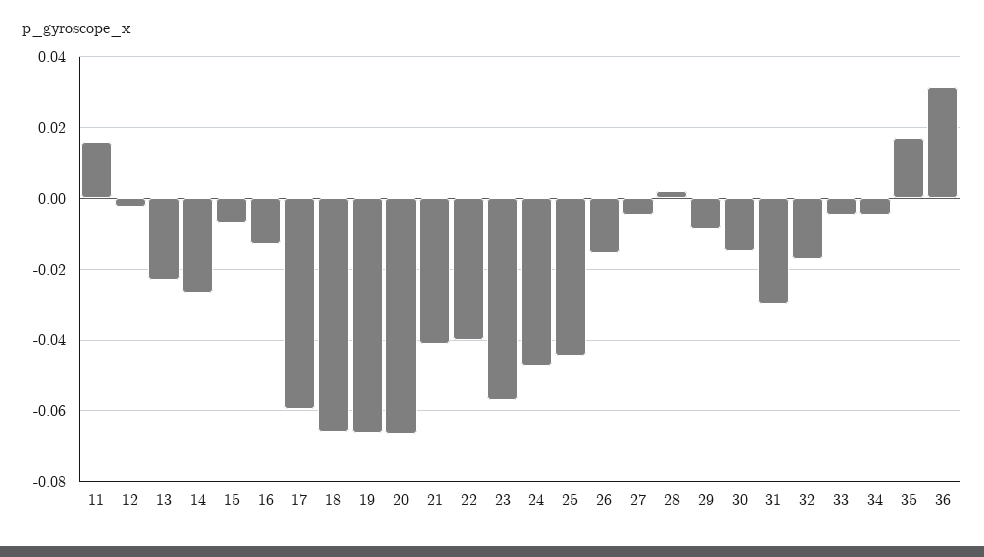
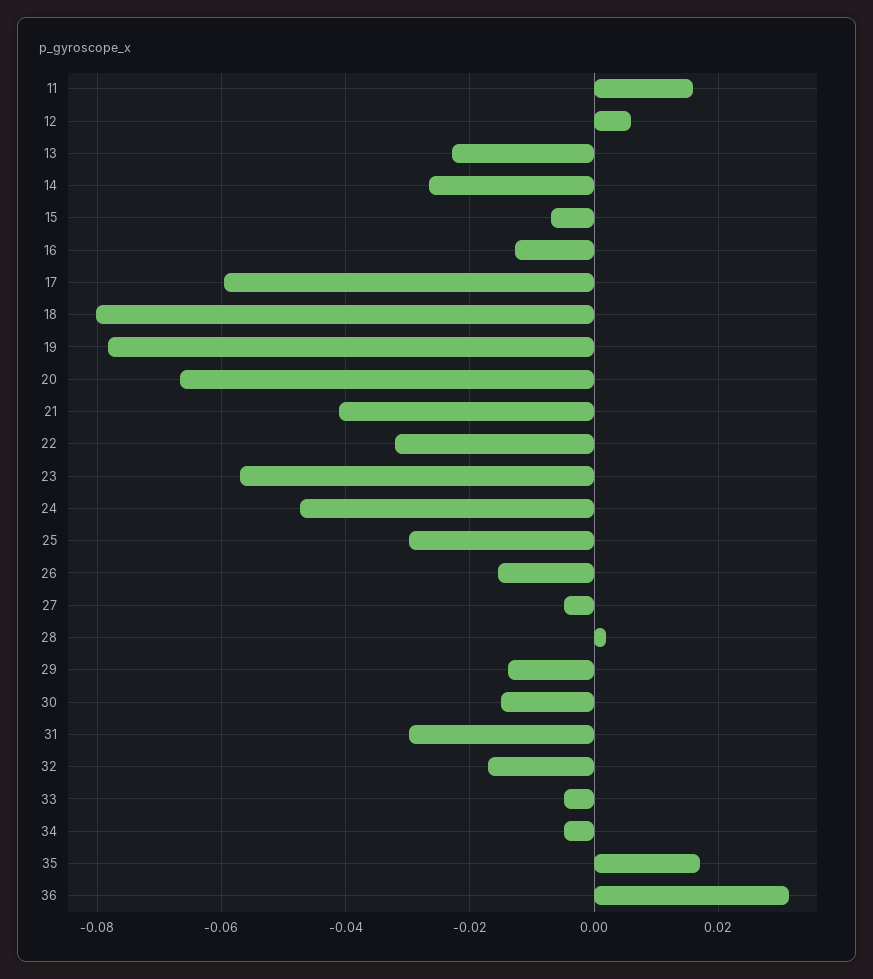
12: -0.002 -> 0.006
18: -0.066 -> -0.08
19: -0.066 -> -0.078
22: -0.04 -> -0.032
25: -0.044 -> -0.03
29: -0.008 -> -0.014

